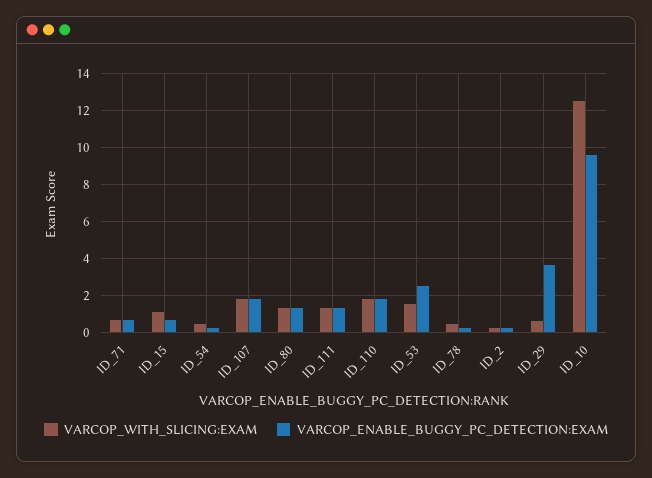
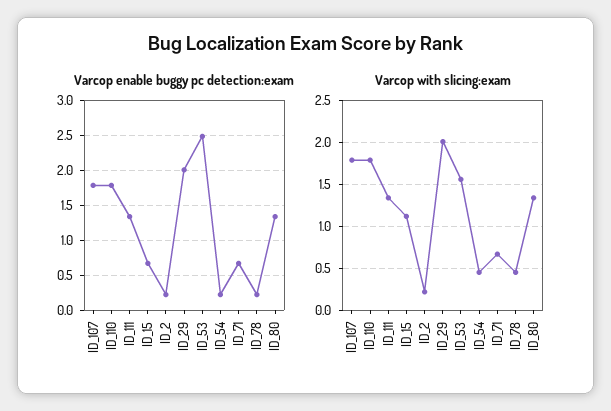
VARCOP_WITH_SLICING:EXAM, ID_29: 0.5 -> 2
VARCOP_ENABLE_BUGGY_PC_DETECTION:EXAM, ID_29: 3.5 -> 2
VARCOP_WITH_SLICING:EXAM, ID_10: 12.5 -> none
VARCOP_ENABLE_BUGGY_PC_DETECTION:EXAM, ID_10: 9.5 -> none

